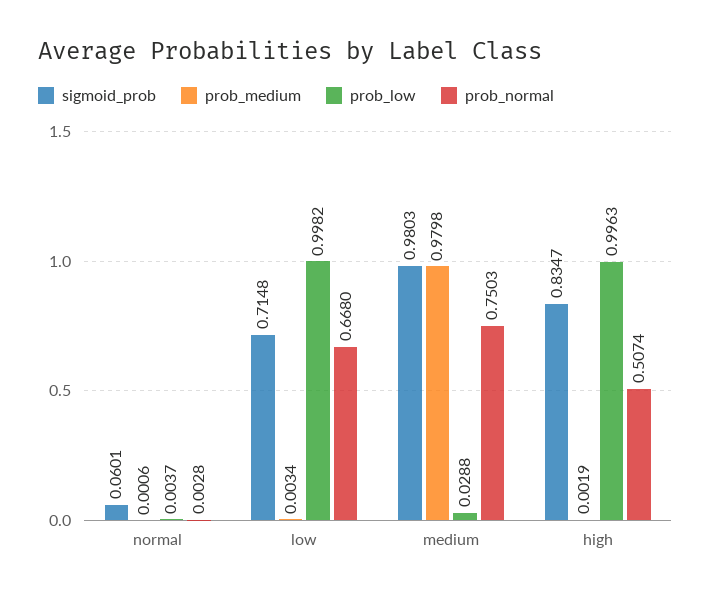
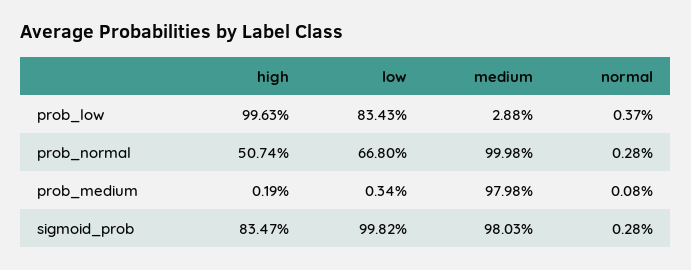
sigmoid_prob, normal: 0.0601 -> 0.0028
prob_medium, normal: 0.0006 -> 0.0008
sigmoid_prob, low: 0.7148 -> 0.9982
prob_low, low: 0.9982 -> 0.8343
prob_normal, medium: 0.7503 -> 0.9998

